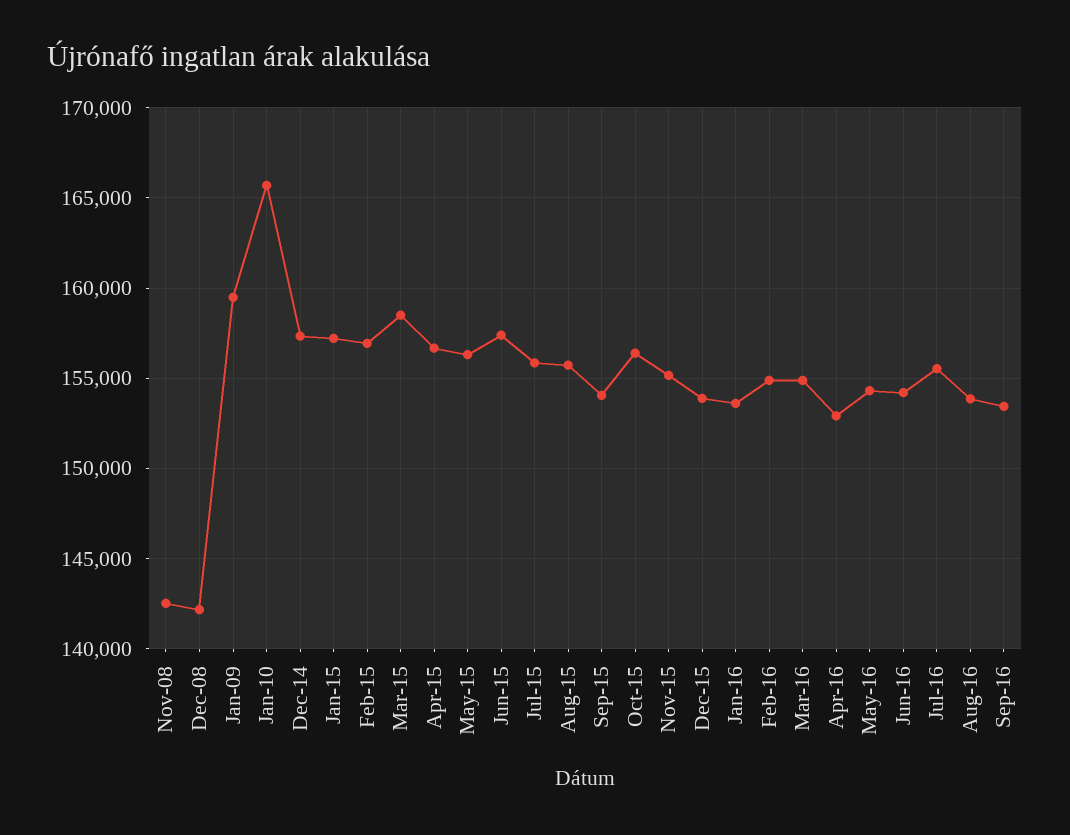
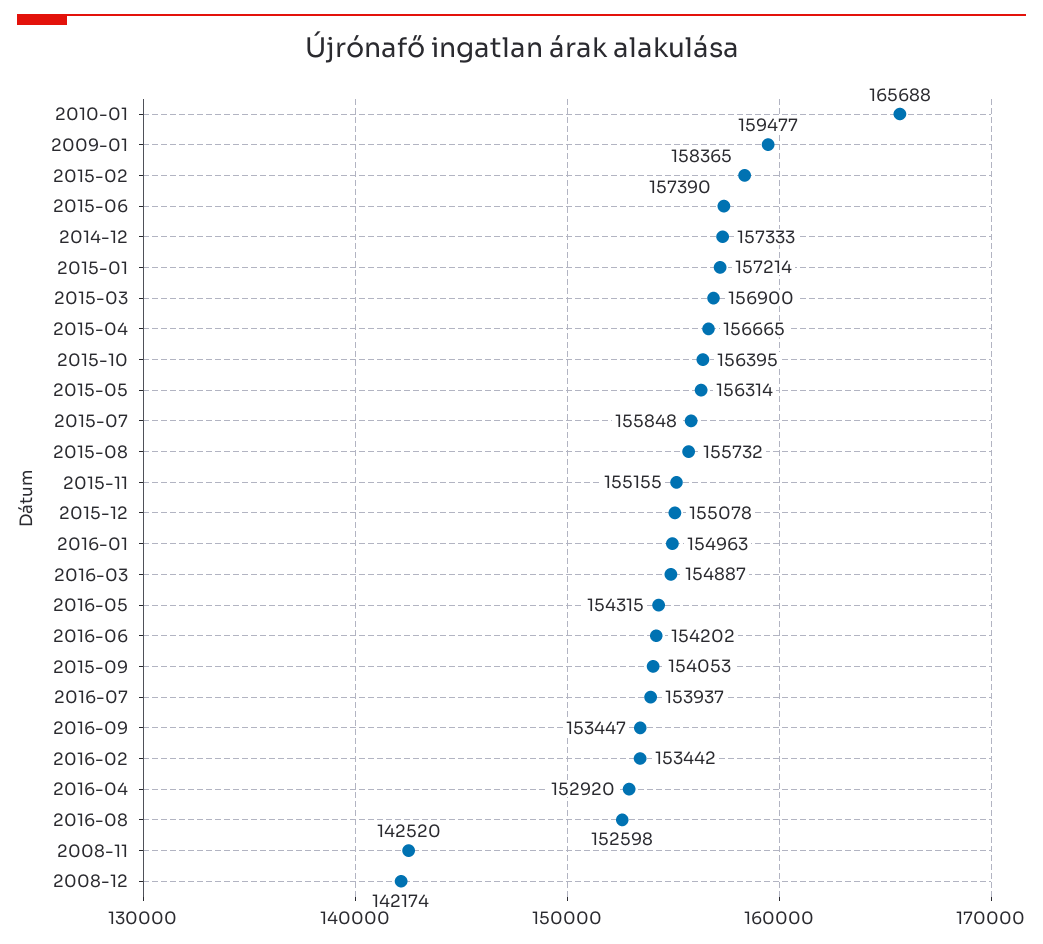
Feb-15: 157000 -> 158365
Mar-15: 158500 -> 156900
Dec-15: 154000 -> 155078
Jan-16: 153500 -> 154963
Feb-16: 155000 -> 153442
Jul-16: 155500 -> 153937
Aug-16: 154000 -> 152598

